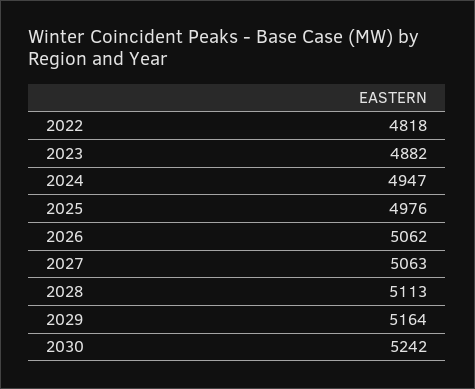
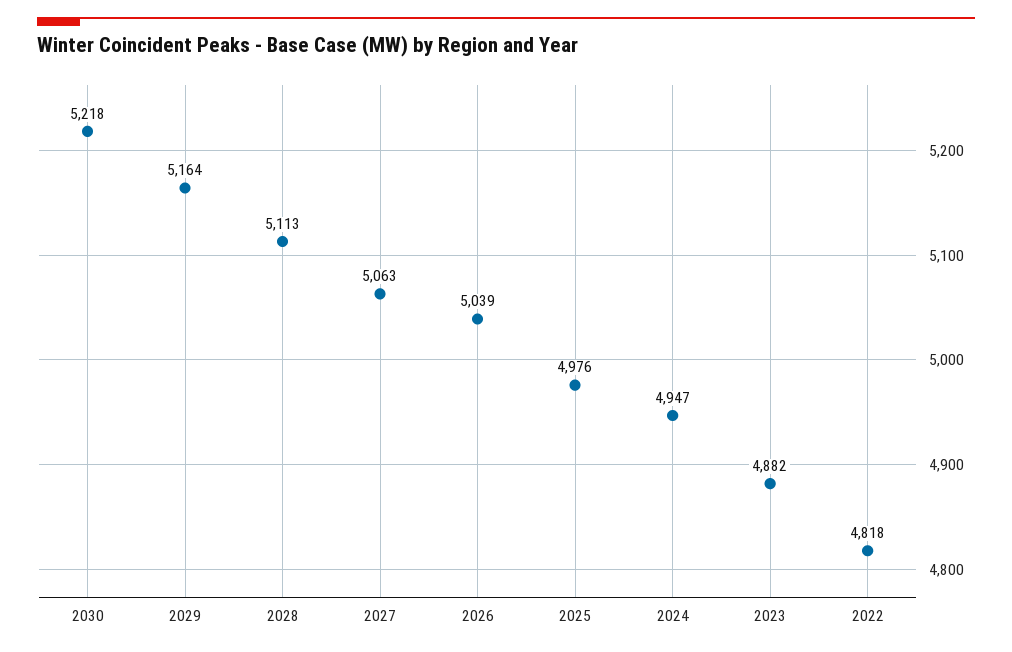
2026: 5062 -> 5039
2030: 5242 -> 5218

